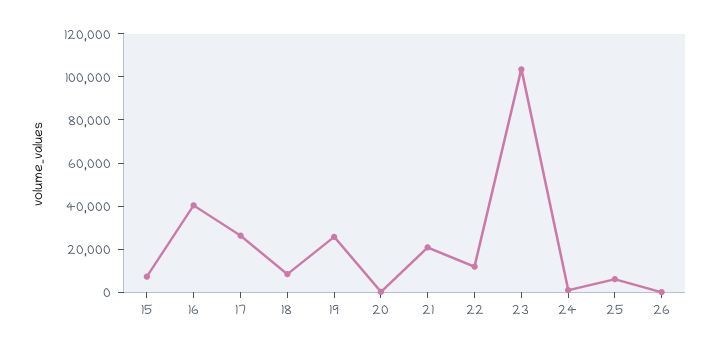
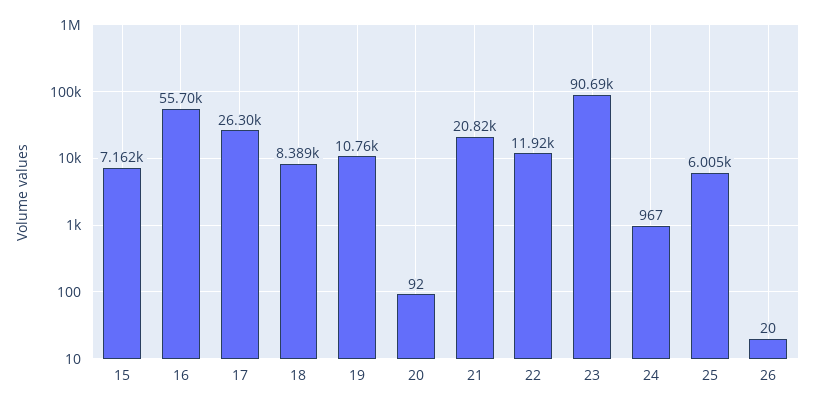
16: 40000 -> 55700
19: 25000 -> 10760
23: 105000 -> 90690

